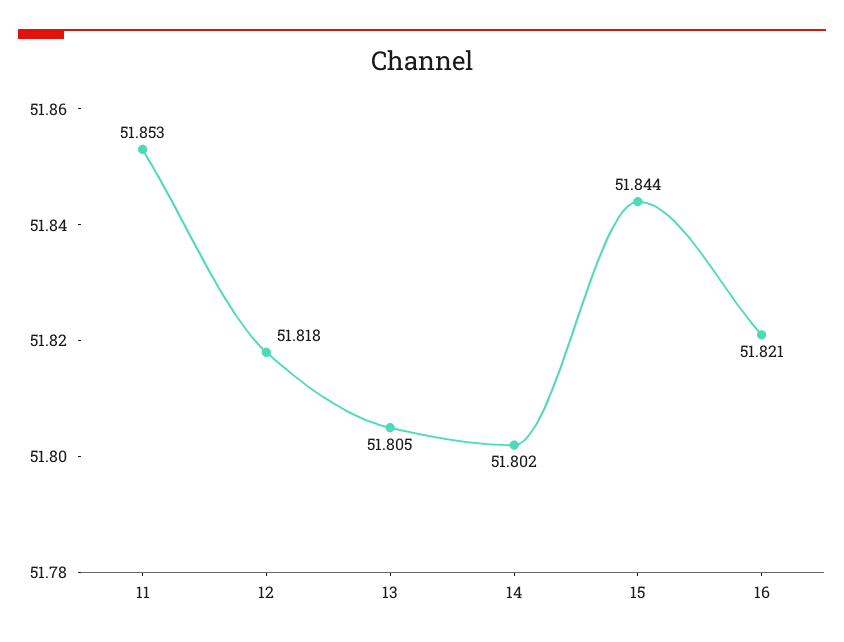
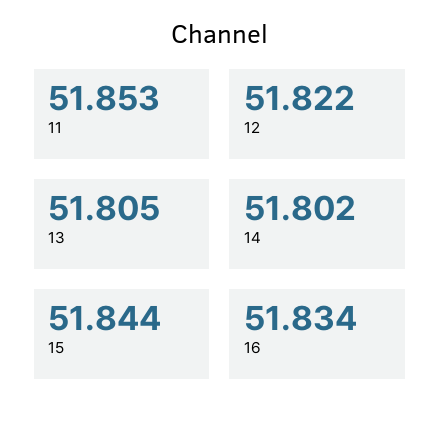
12: 51.818 -> 51.822
16: 51.821 -> 51.834

